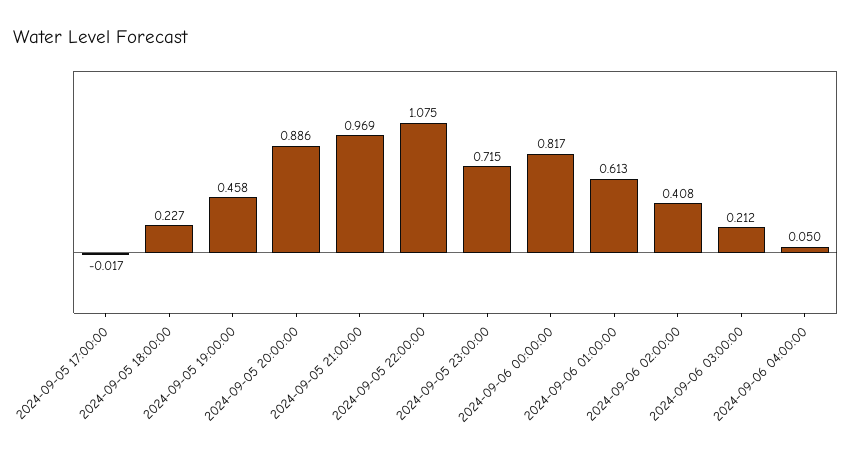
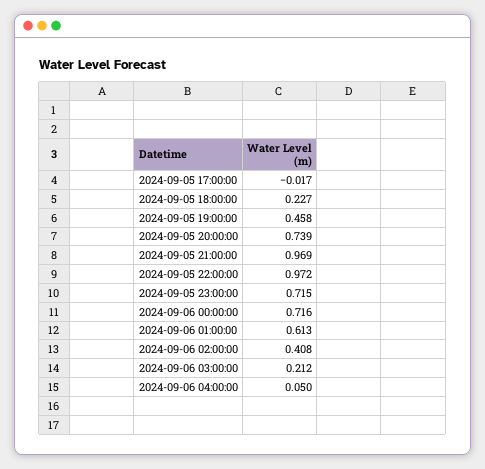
2024-09-05 20:00:00: 0.886 -> 0.739
2024-09-05 22:00:00: 1.075 -> 0.972
2024-09-06 00:00:00: 0.817 -> 0.716

